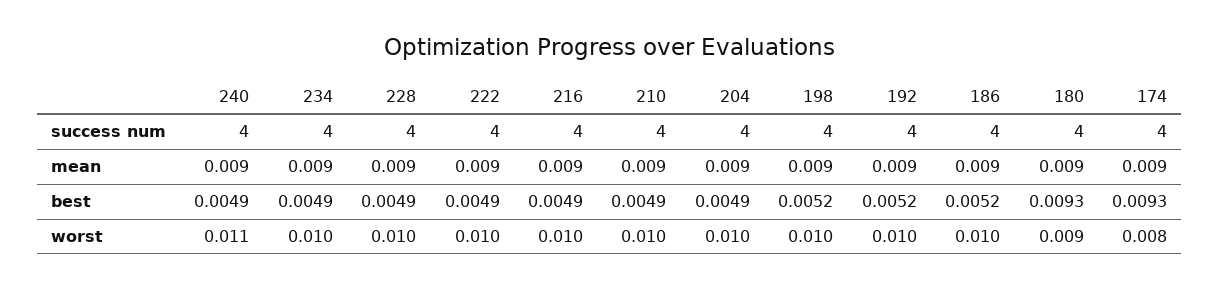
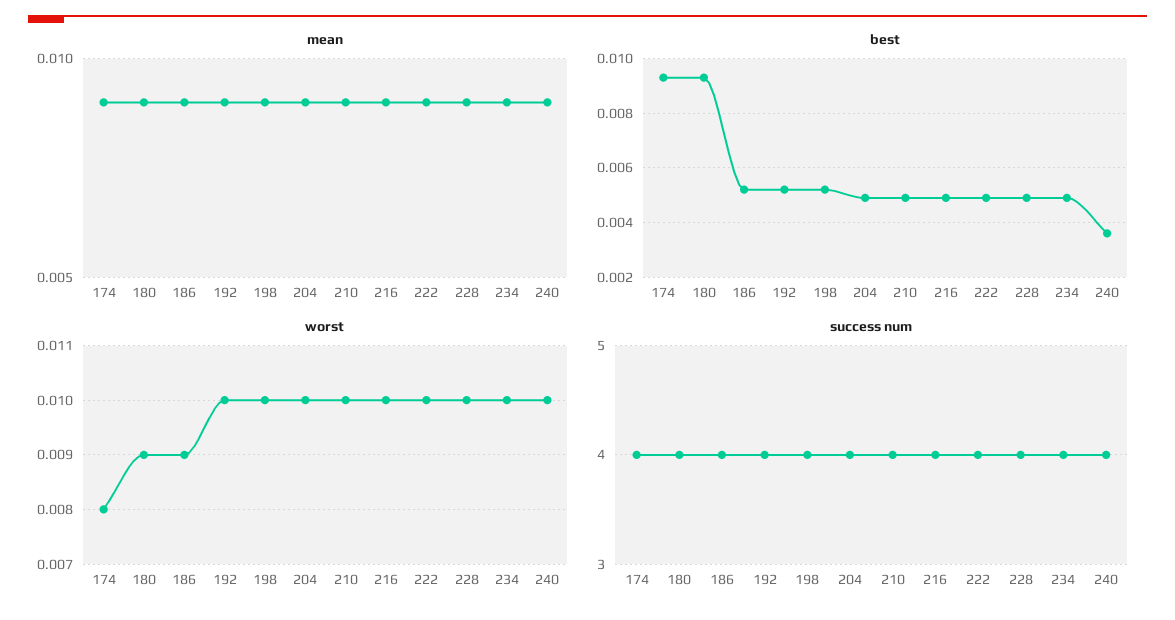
best, 240: 0.0049 -> 0.0035
worst, 240: 0.011 -> 0.01
worst, 186: 0.01 -> 0.009

